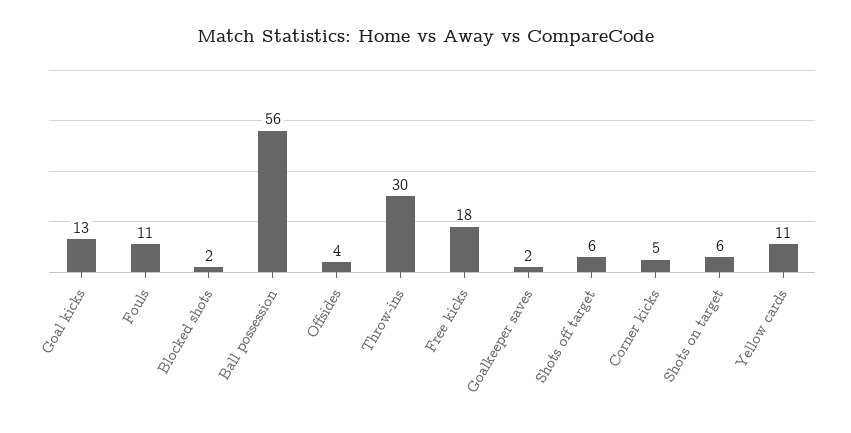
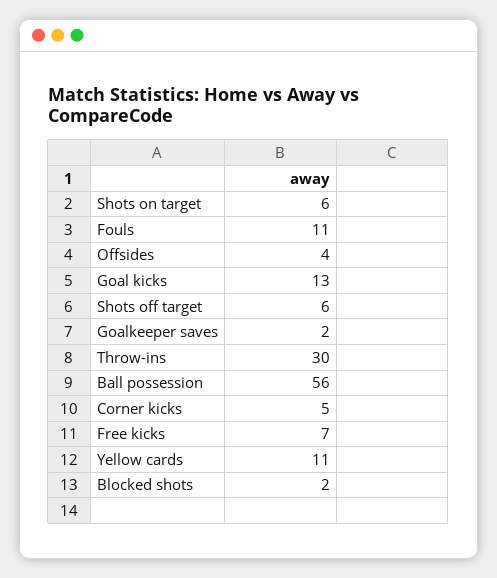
Free kicks: 18 -> 7

